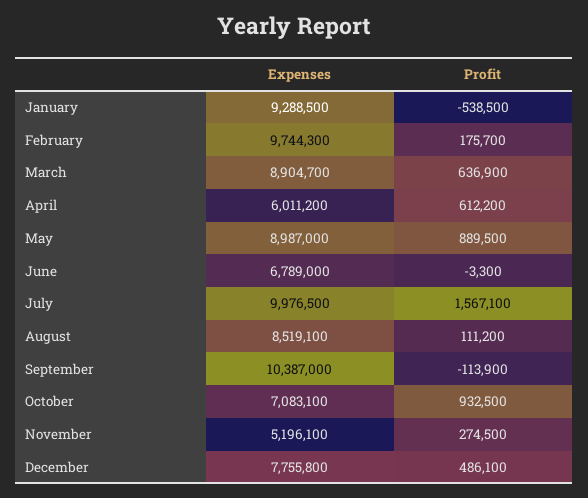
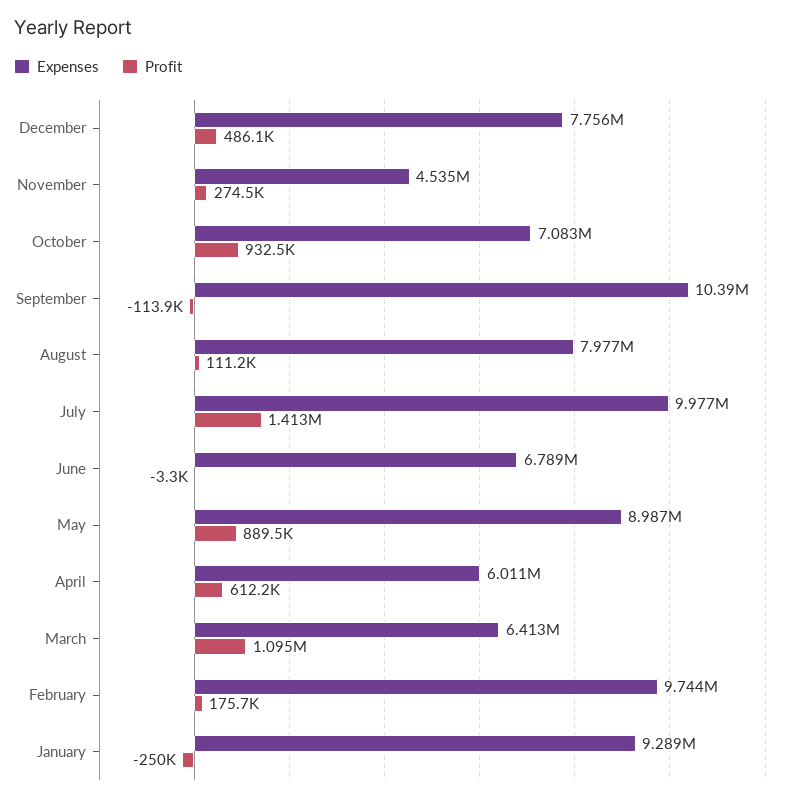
Profit, January: -538500 -> -250000
Expenses, March: 8904700 -> 6413000
Profit, March: 636900 -> 1095000
Profit, July: 1567100 -> 1413000
Expenses, August: 8519100 -> 7977000
Expenses, November: 5196100 -> 4535000

